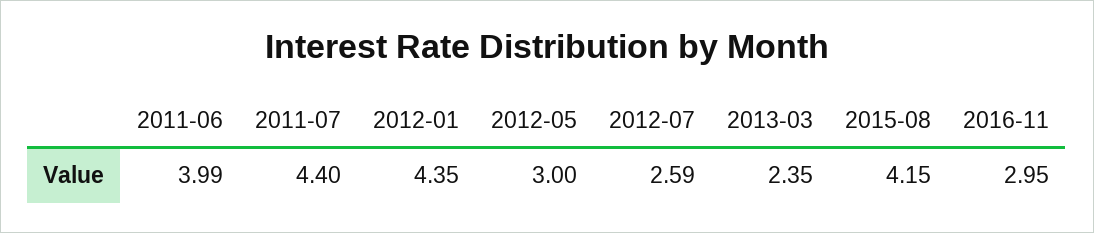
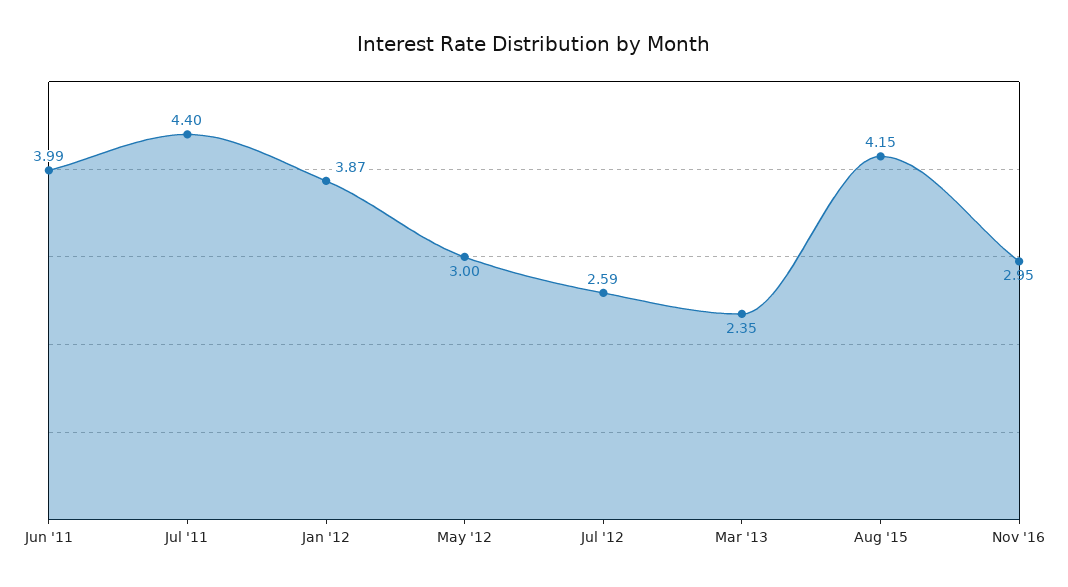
2012-01: 4.35 -> 3.87

